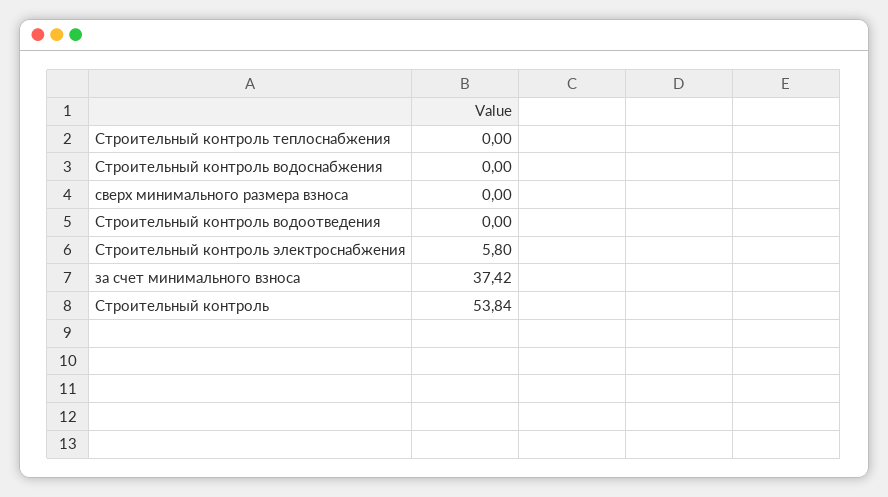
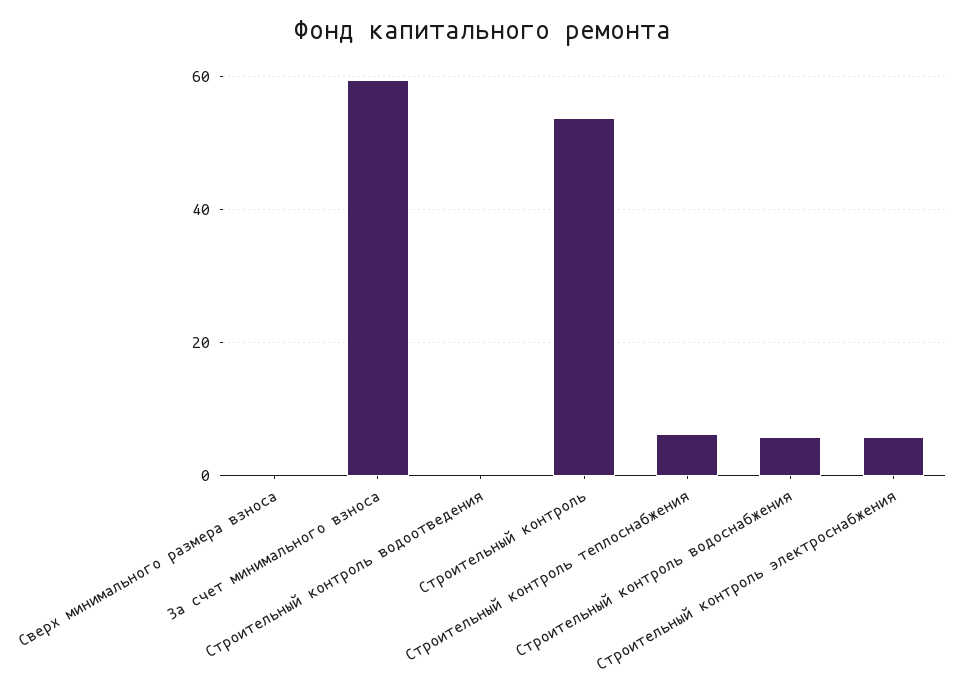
Строительный контроль теплоснабжения: 0 -> 6
Строительный контроль водоснабжения: 0 -> 6
за счет минимального взноса: 37.42 -> 60

